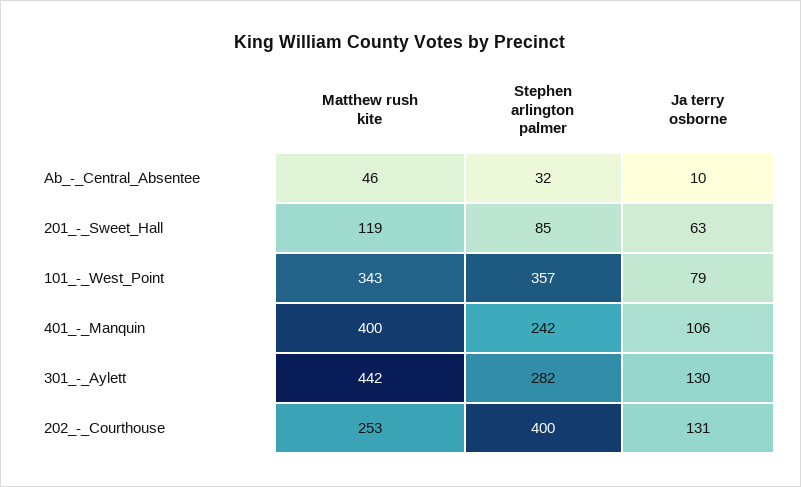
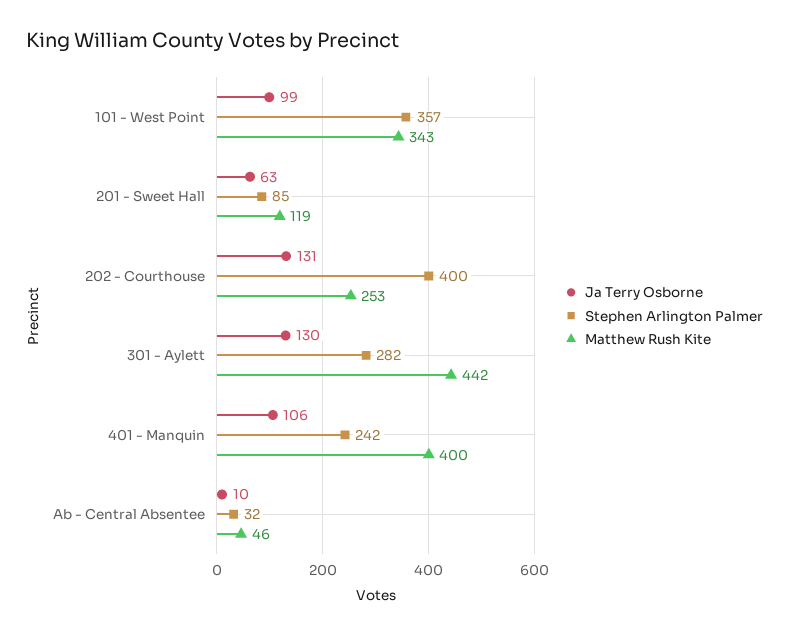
Ja terry osborne, 101_-_West_Point: 79 -> 99

